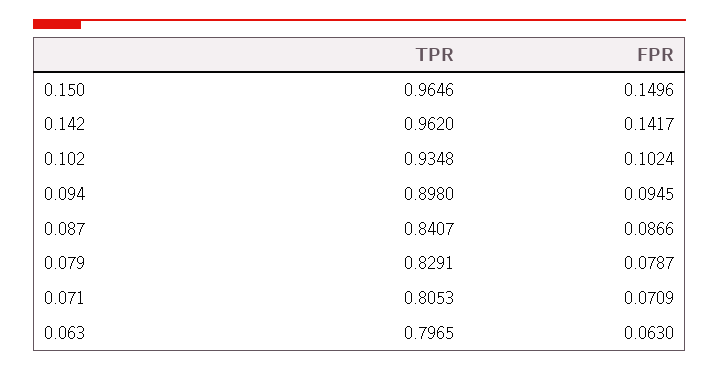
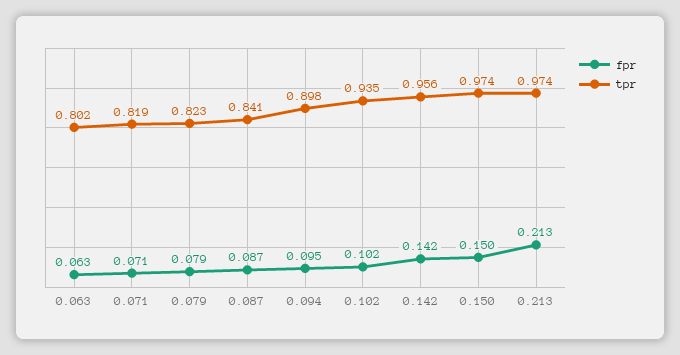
TPR, 0.150: 0.9646 -> 0.974
TPR, 0.142: 0.962 -> 0.956
TPR, 0.079: 0.8291 -> 0.823
TPR, 0.071: 0.8053 -> 0.819
TPR, 0.063: 0.7965 -> 0.802
FPR, 0.213: none -> 0.213
TPR, 0.213: none -> 0.974

